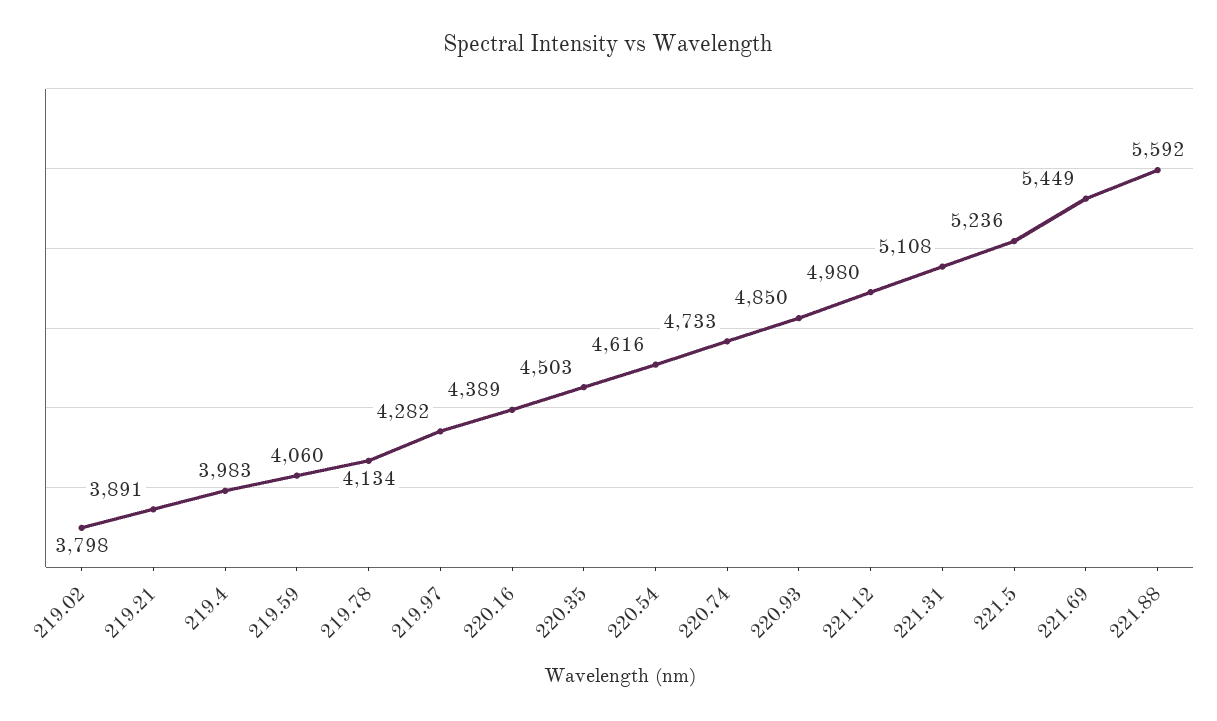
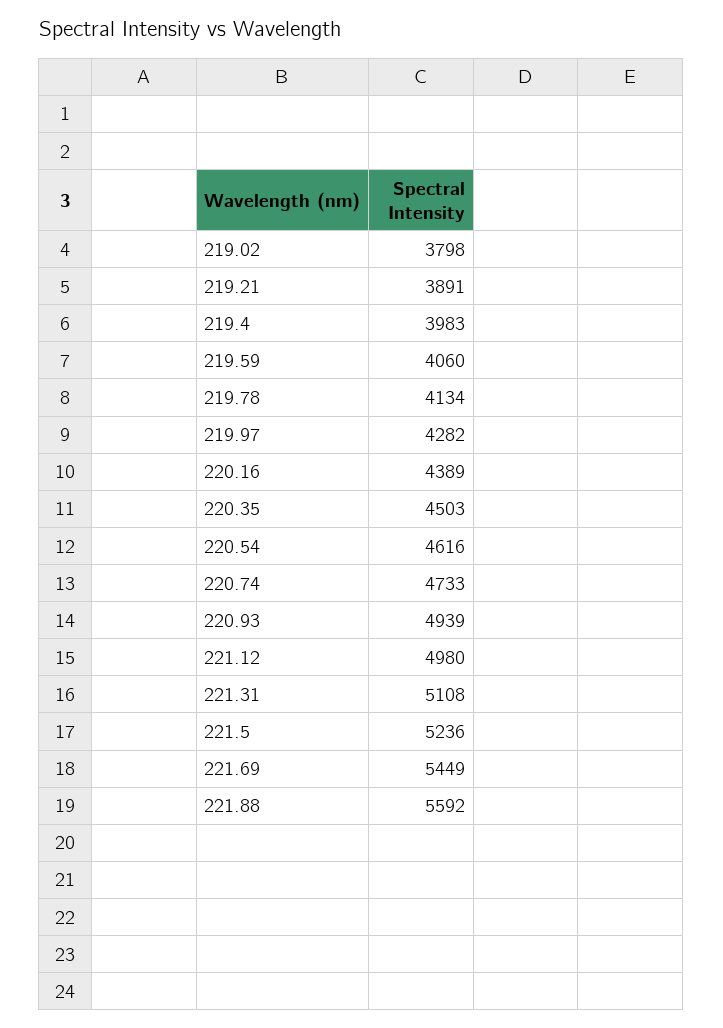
220.93: 4850 -> 4939

